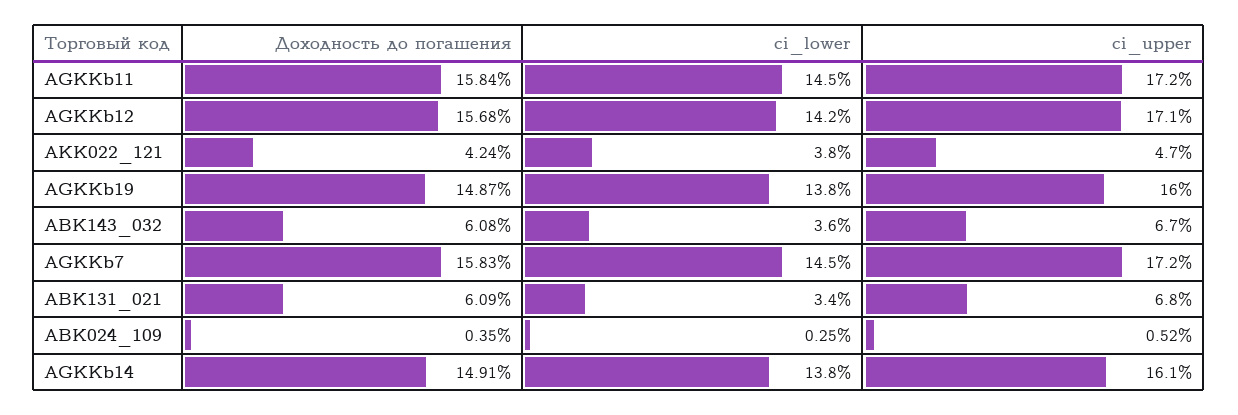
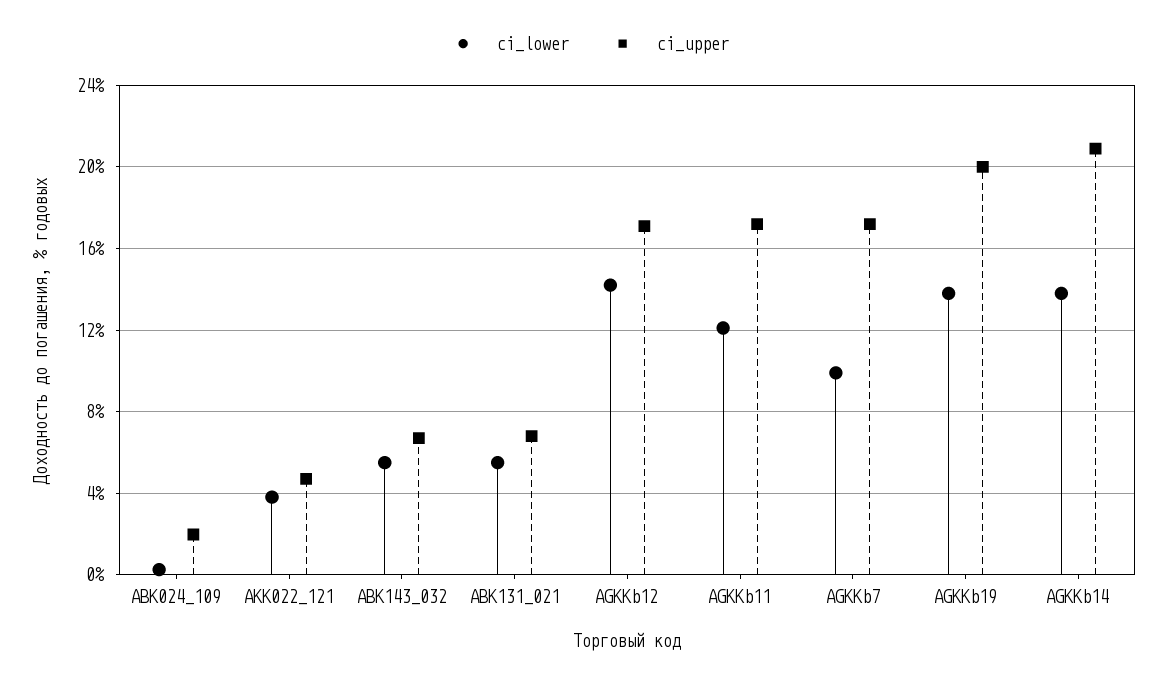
Доходность до погашения, AGKKb11: 15.84 -> none
ci_lower, AGKKb11: 14.5 -> 12
Доходность до погашения, AGKKb12: 15.68 -> none
Доходность до погашения, AKK022_121: 4.24 -> none
Доходность до погашения, AGKKb19: 14.87 -> none
ci_upper, AGKKb19: 16 -> 20
Доходность до погашения, ABK143_032: 6.08 -> none
ci_lower, ABK143_032: 3.6 -> 5.5
Доходность до погашения, AGKKb7: 15.83 -> none
ci_lower, AGKKb7: 14.5 -> 10
Доходность до погашения, ABK131_021: 6.09 -> none
ci_lower, ABK131_021: 3.4 -> 5.5
Доходность до погашения, ABK024_109: 0.35 -> none
ci_upper, ABK024_109: 0.52 -> 2
Доходность до погашения, AGKKb14: 14.91 -> none
ci_upper, AGKKb14: 16.1 -> 21

